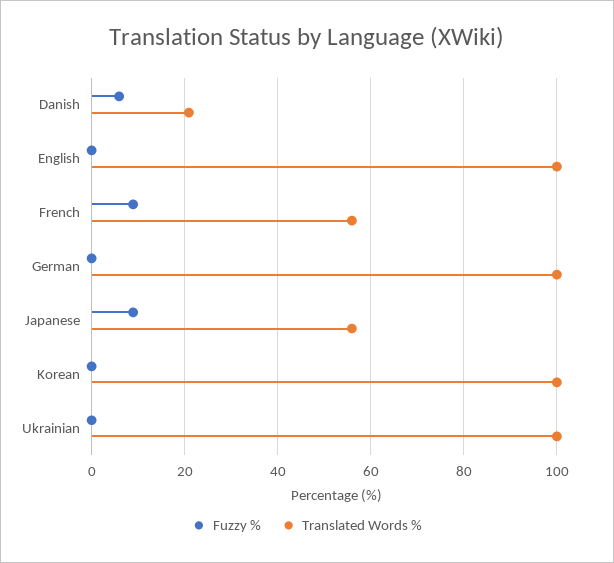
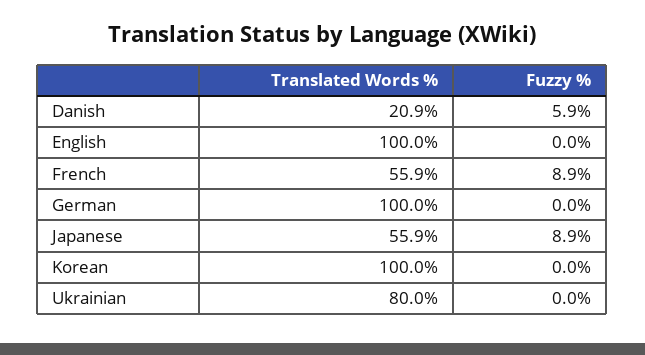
Translated Words %, Ukrainian: 100 -> 80

